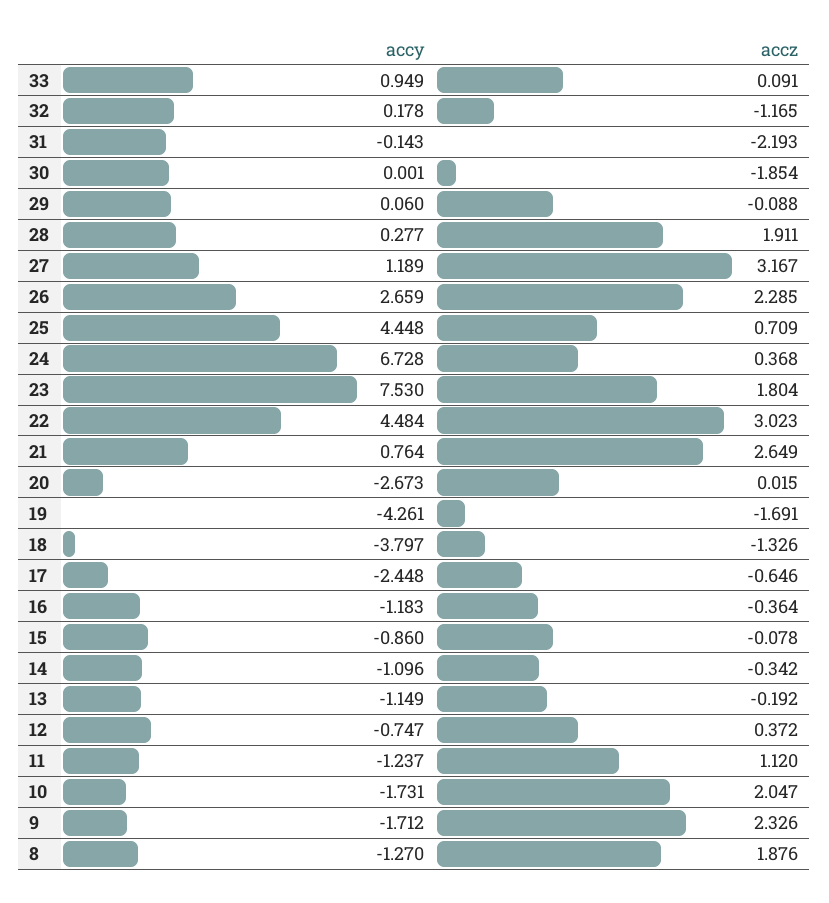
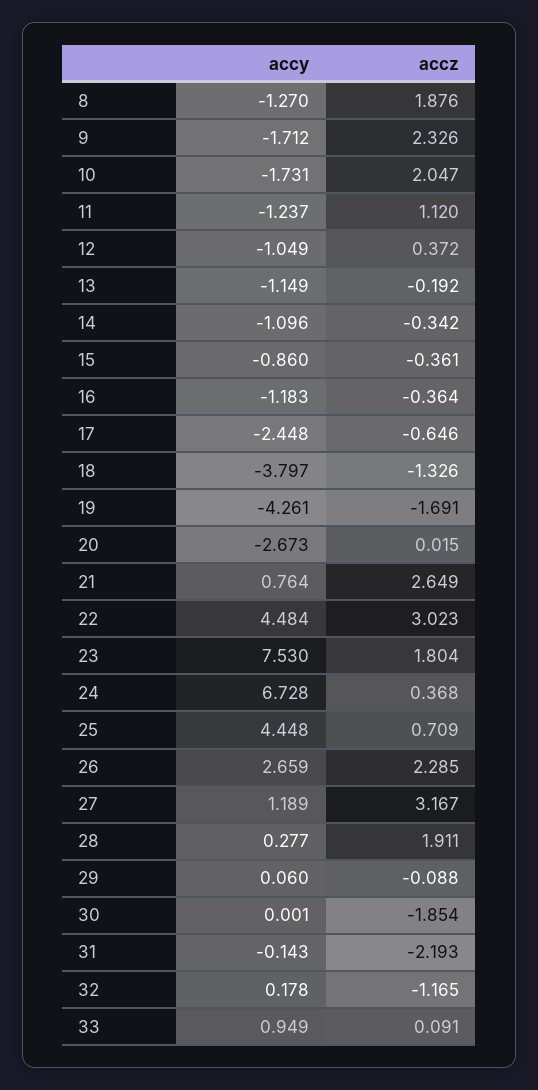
accz, 15: -0.078 -> -0.361
accy, 12: -0.747 -> -1.049

